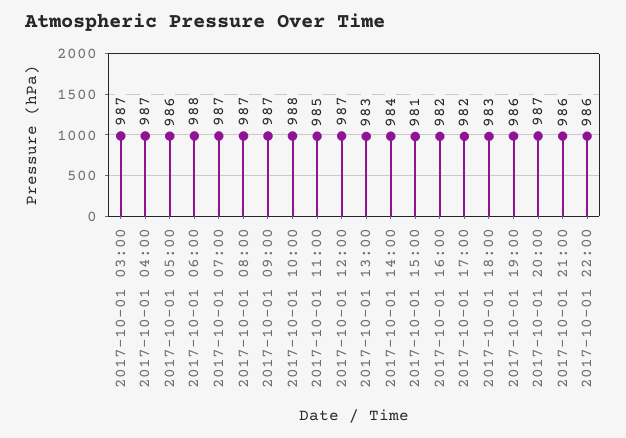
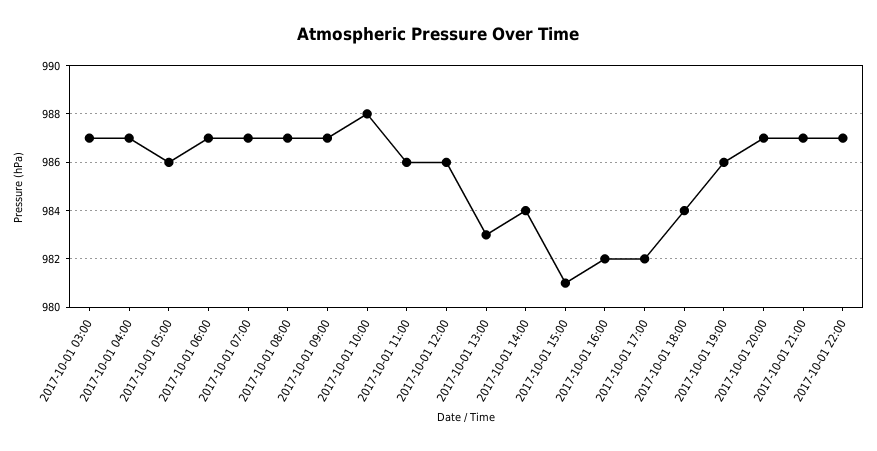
2017-10-01 06:00: 988 -> 987
2017-10-01 11:00: 985 -> 986
2017-10-01 12:00: 987 -> 986
2017-10-01 18:00: 983 -> 984
2017-10-01 21:00: 986 -> 987
2017-10-01 22:00: 986 -> 987

